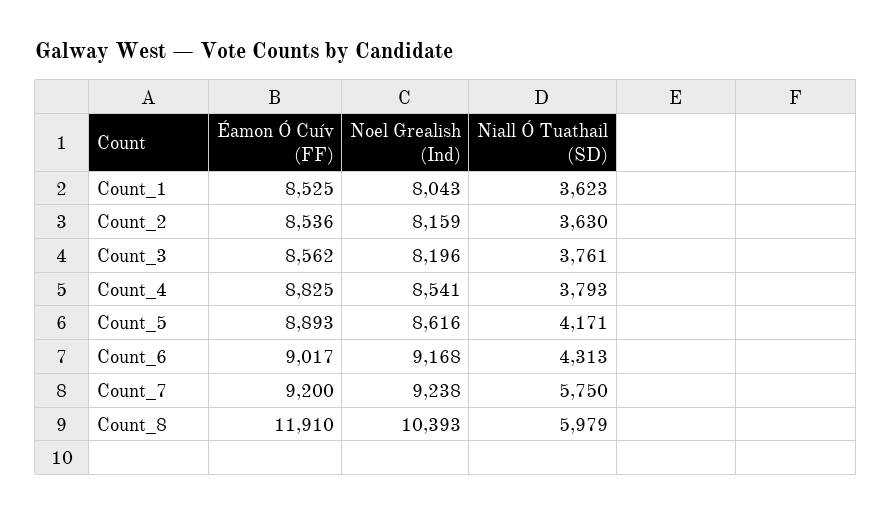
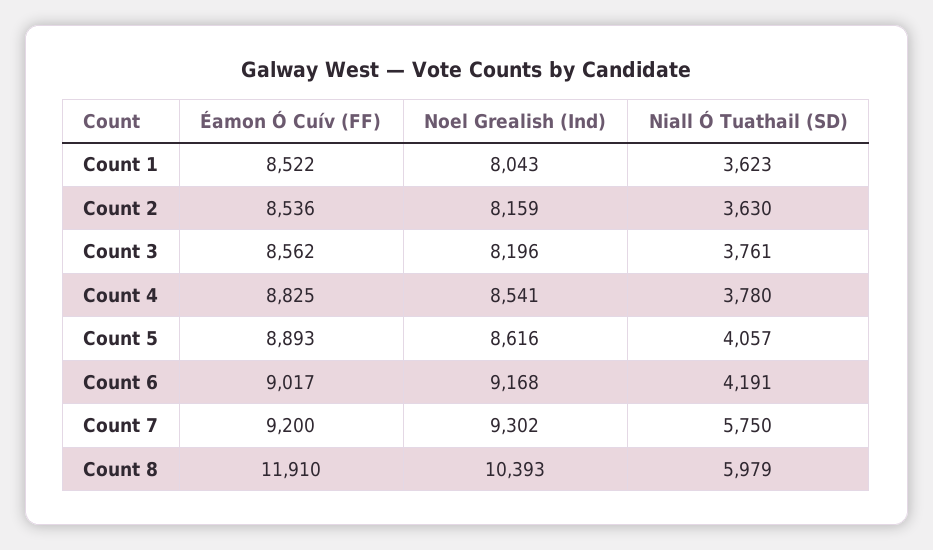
Éamon Ó Cuív (FF), Count_1: 8525 -> 8522
Niall Ó Tuathail (SD), Count_4: 3793 -> 3780
Niall Ó Tuathail (SD), Count_5: 4171 -> 4057
Niall Ó Tuathail (SD), Count_6: 4313 -> 4191
Noel Grealish (Ind), Count_7: 9238 -> 9302

